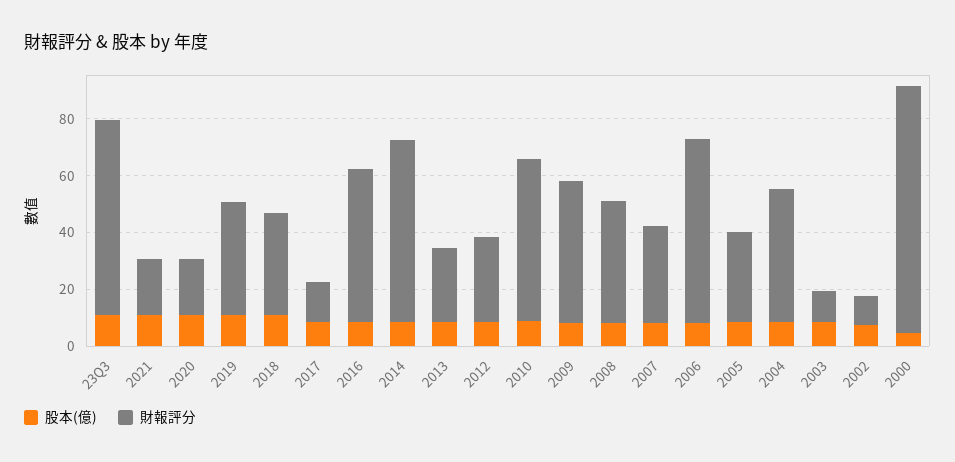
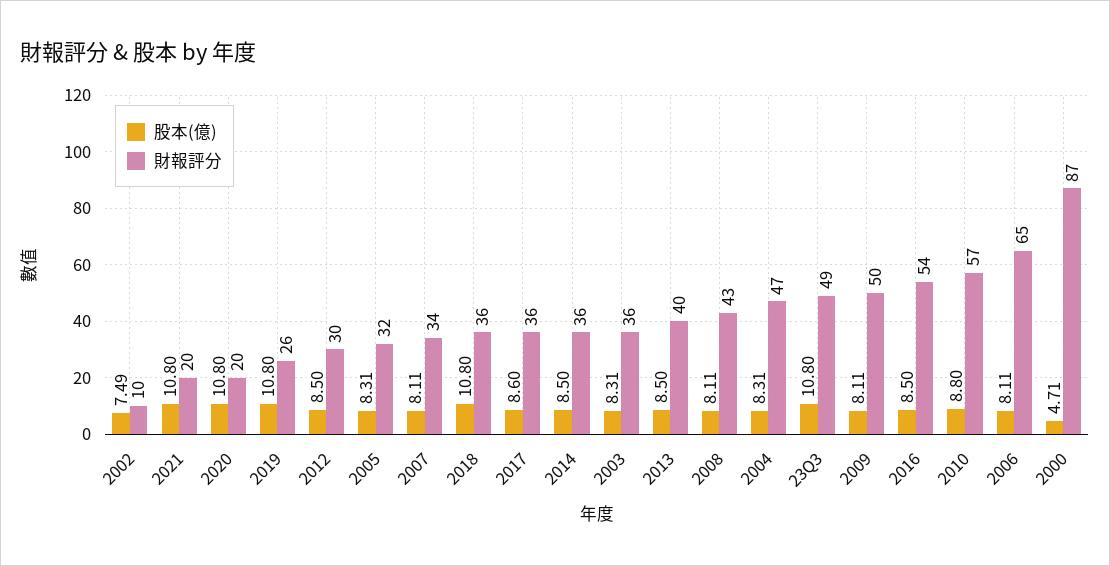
財報評分, 23Q3: 70 -> 49
財報評分, 2019: 40 -> 26
財報評分, 2017: 15 -> 36
財報評分, 2014: 65 -> 36
財報評分, 2013: 25 -> 40
財報評分, 2003: 10 -> 36

